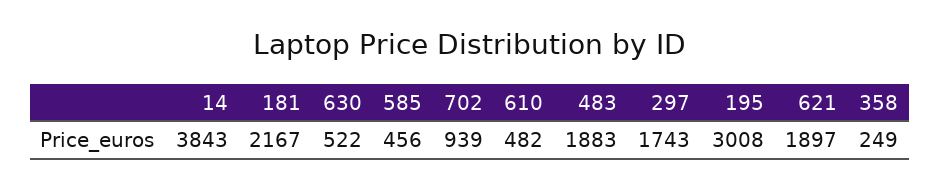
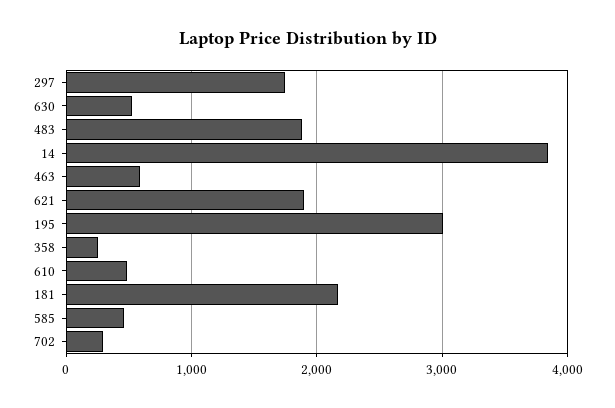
702: 939 -> 300
463: none -> 600

